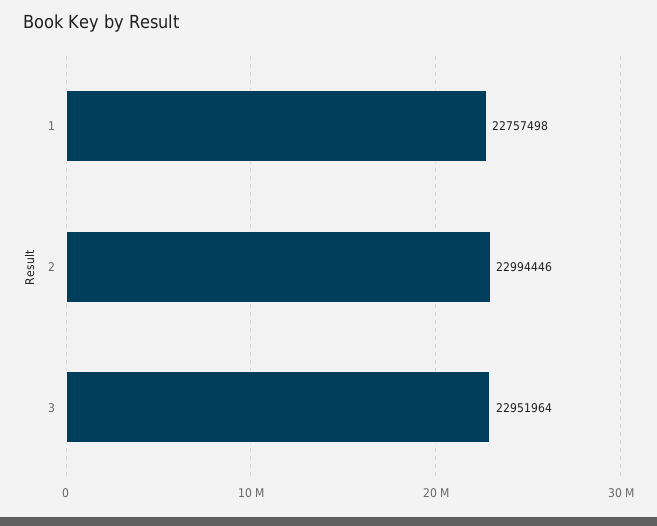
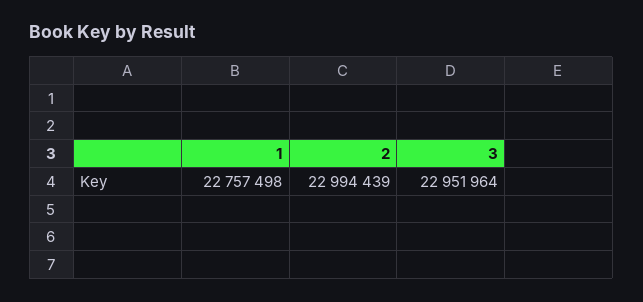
2: 22994446 -> 22994439

